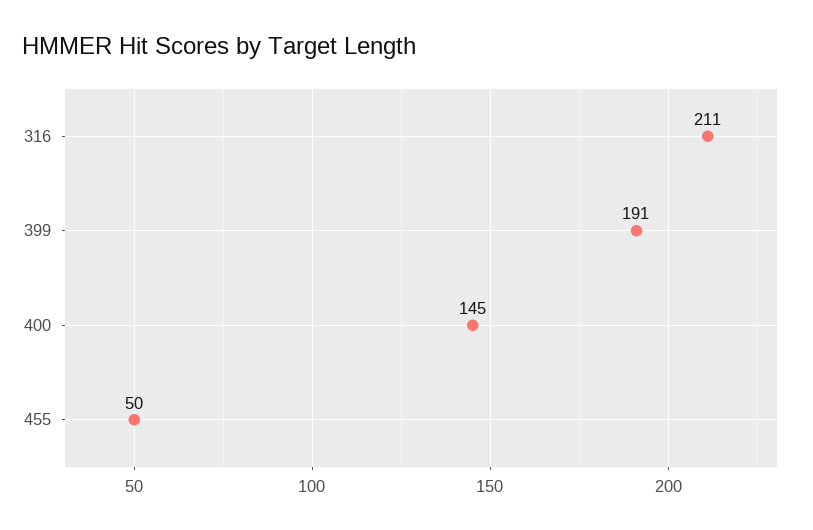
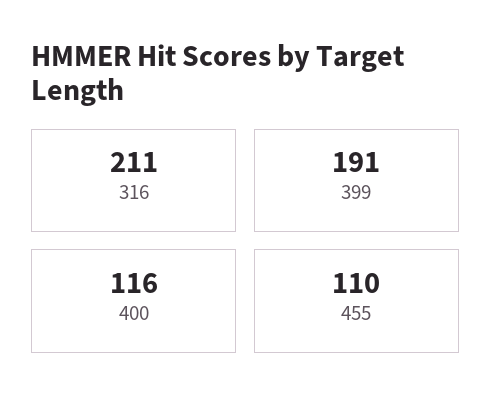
400: 145 -> 116
455: 50 -> 110

